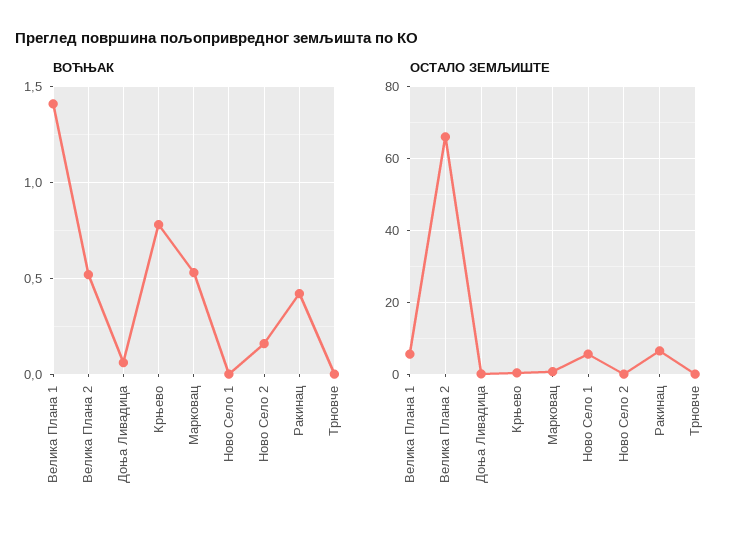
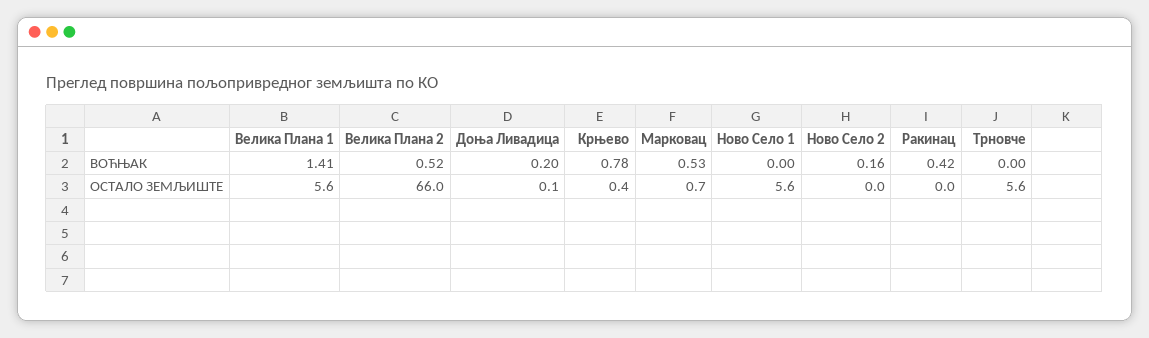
ВОЋЊАК, Доња Ливадица: 0.05 -> 0.2
ОСТАЛО ЗЕМЉИШТЕ, Ракинац: 6 -> 0
ОСТАЛО ЗЕМЉИШТЕ, Трновче: 0 -> 5.6

